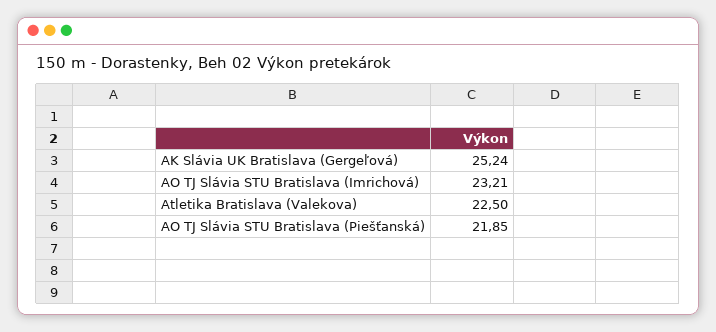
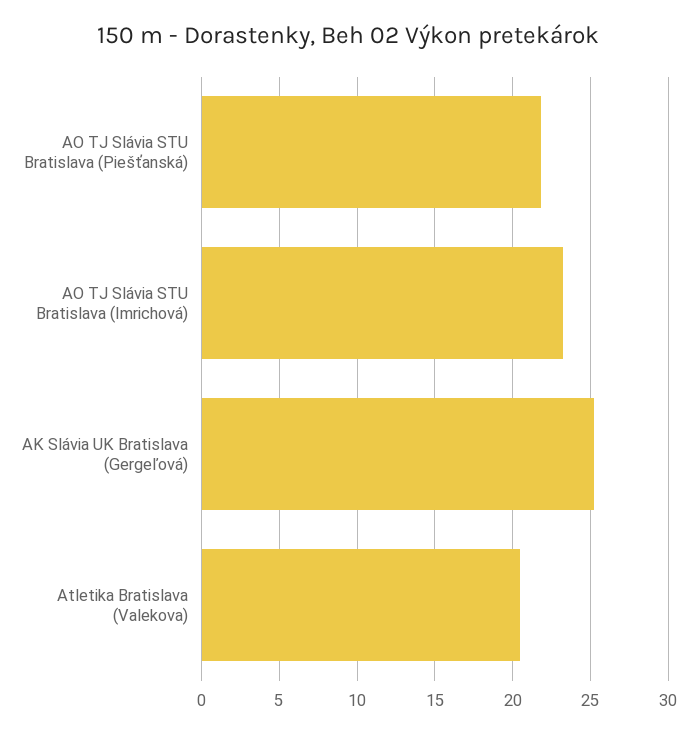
Atletika Bratislava (Valekova): 22.5 -> 20.5

